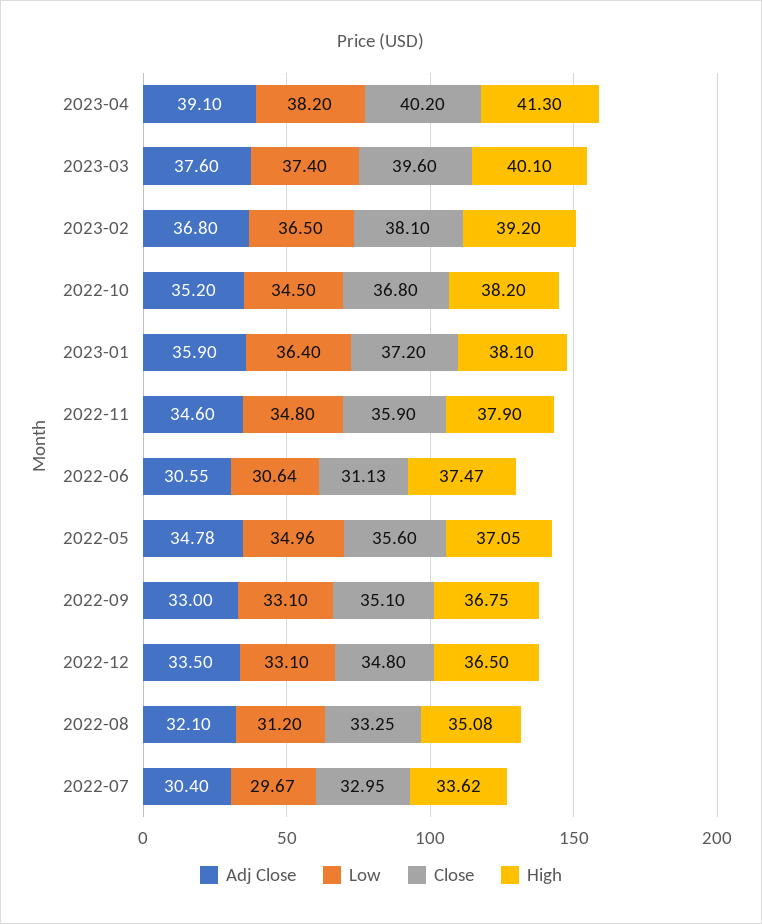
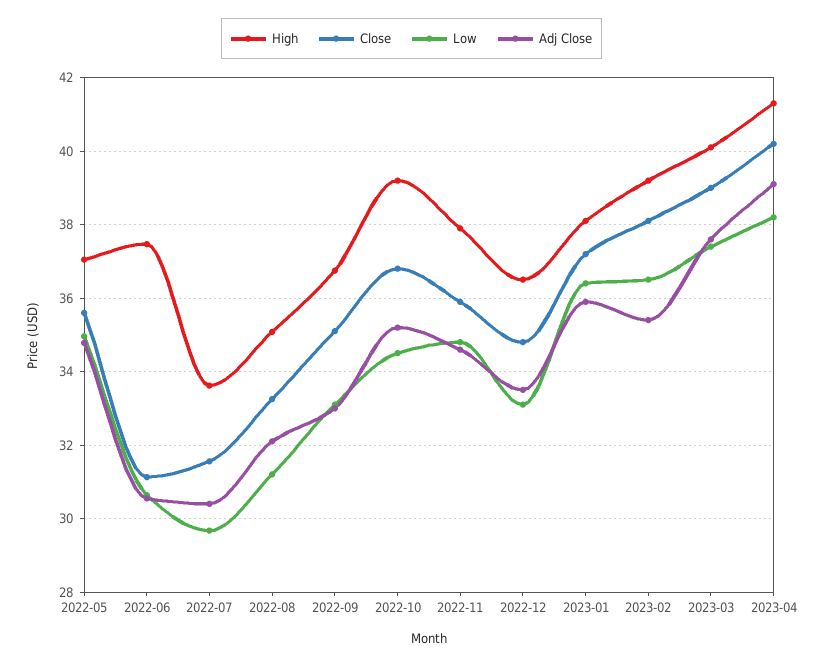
Close, 2023-03: 39.6 -> 39
Adj Close, 2023-02: 36.8 -> 35.4
High, 2022-10: 38.2 -> 39.2
Close, 2022-07: 32.95 -> 31.6

